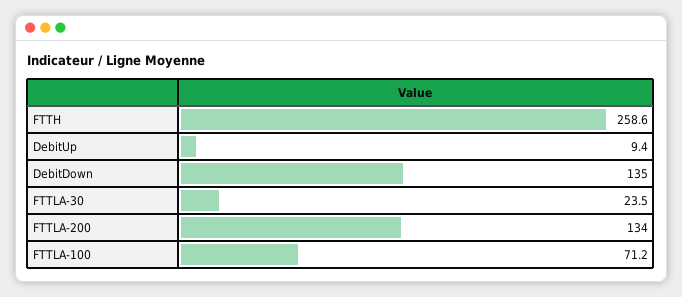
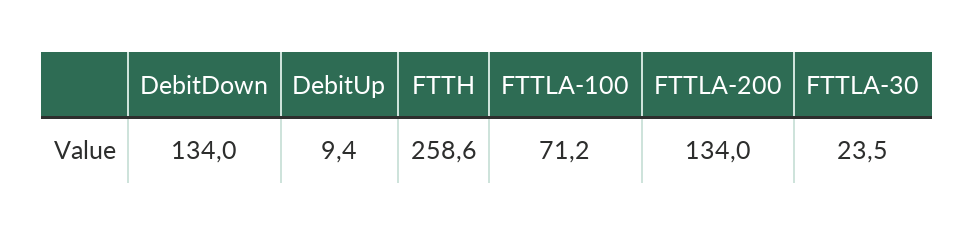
DebitDown: 135 -> 134

